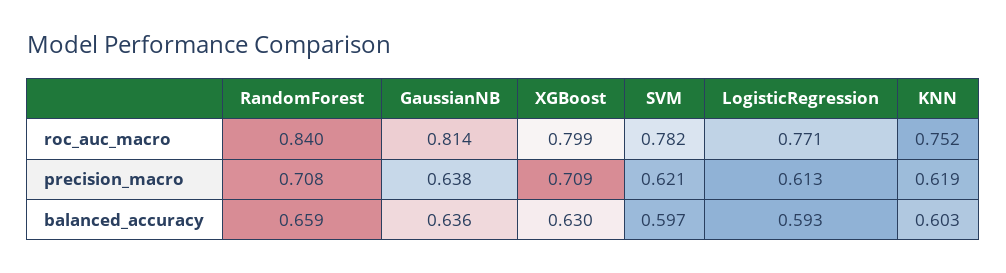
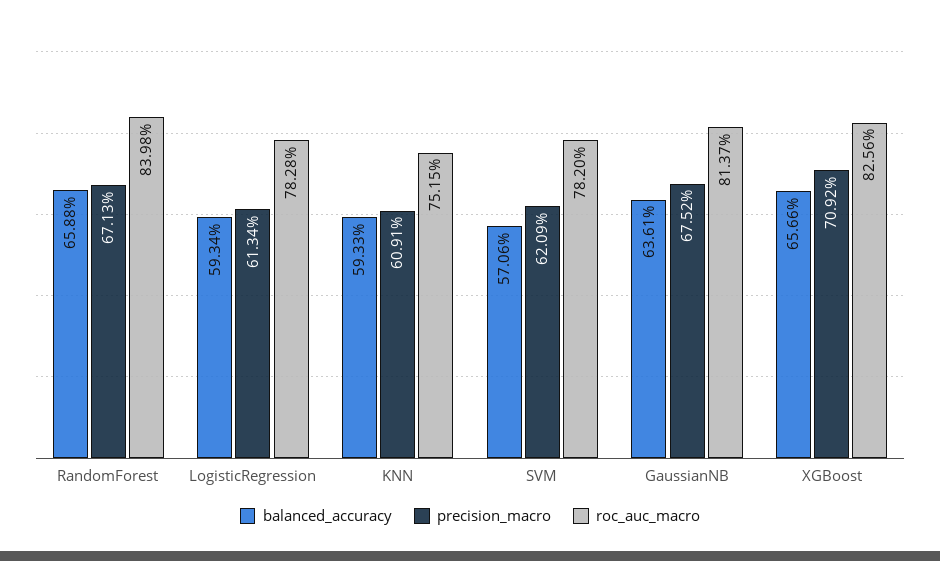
roc_auc_macro, XGBoost: 0.799 -> 0.8256
roc_auc_macro, LogisticRegression: 0.771 -> 0.7828
precision_macro, RandomForest: 0.708 -> 0.6713
precision_macro, GaussianNB: 0.638 -> 0.6752
precision_macro, KNN: 0.619 -> 0.6091
balanced_accuracy, XGBoost: 0.63 -> 0.6566
balanced_accuracy, SVM: 0.597 -> 0.5706
balanced_accuracy, KNN: 0.603 -> 0.5933

